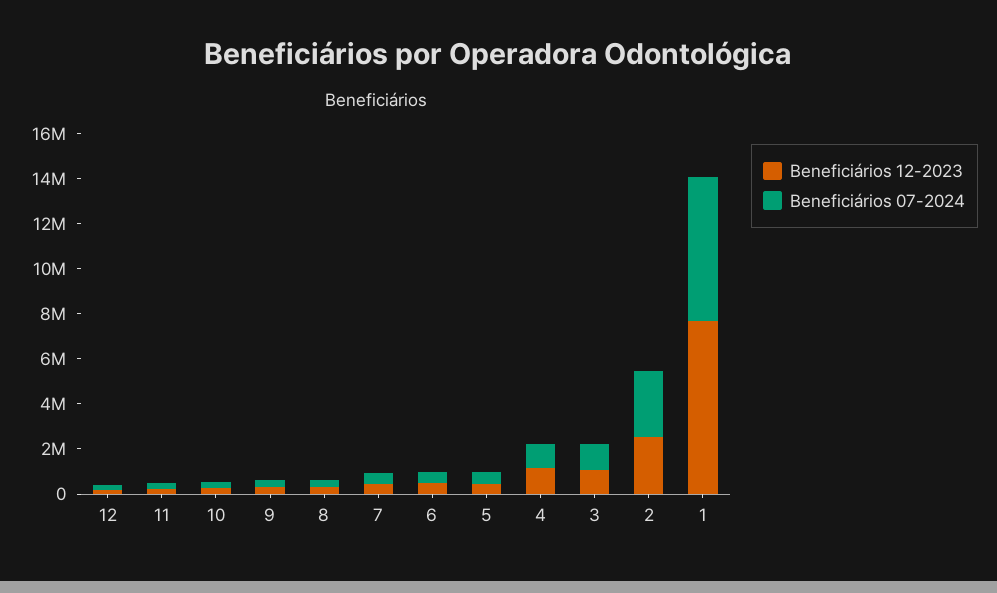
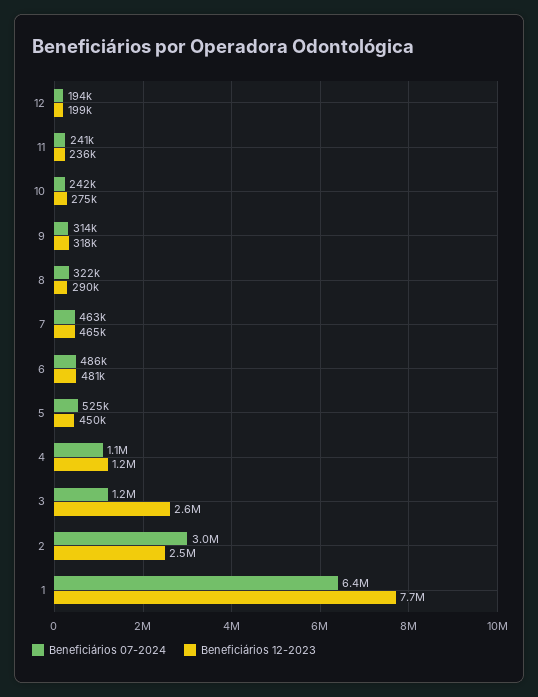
Beneficiários 12-2023, 3: 1000000 -> 2600000

